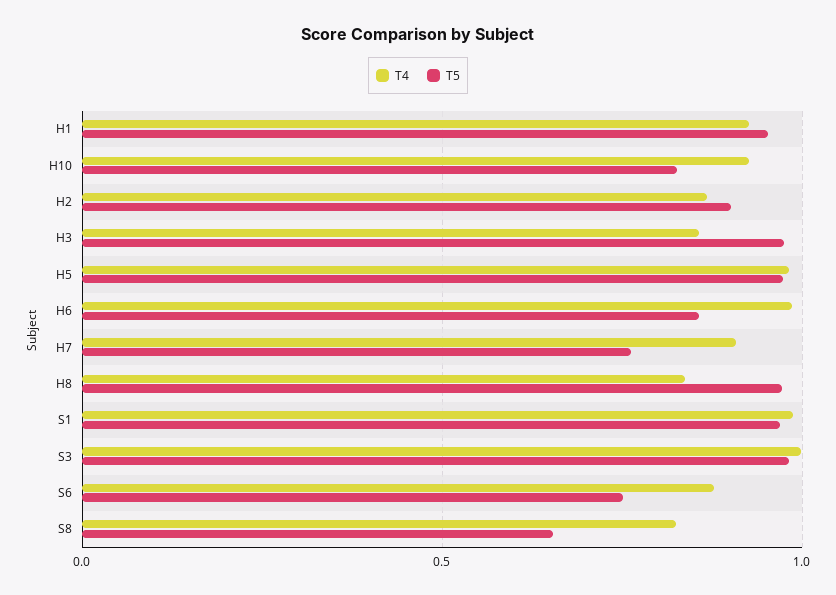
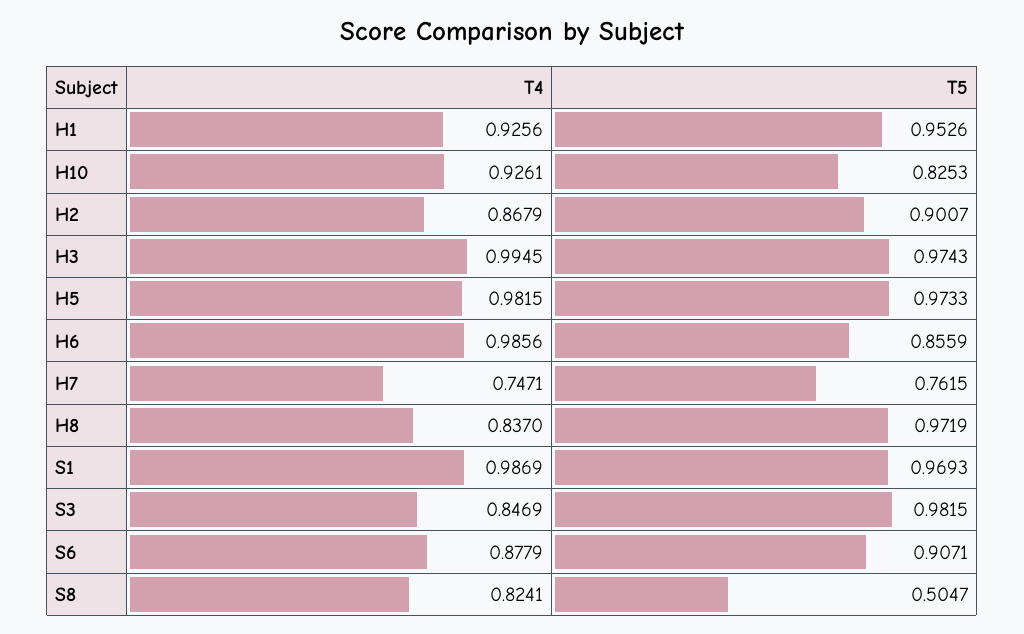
T4, H3: 0.85 -> 0.9945
T4, H7: 0.9 -> 0.7471
T4, S3: 1 -> 0.8469
T5, S6: 0.75 -> 0.9071
T5, S8: 0.65 -> 0.5047

